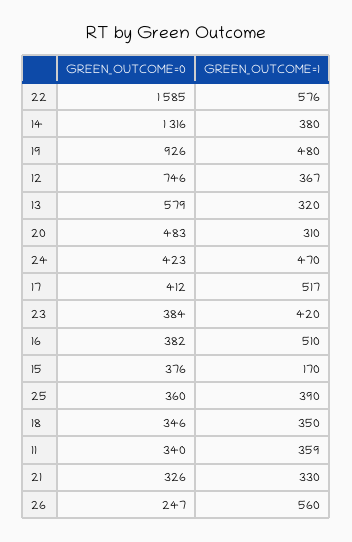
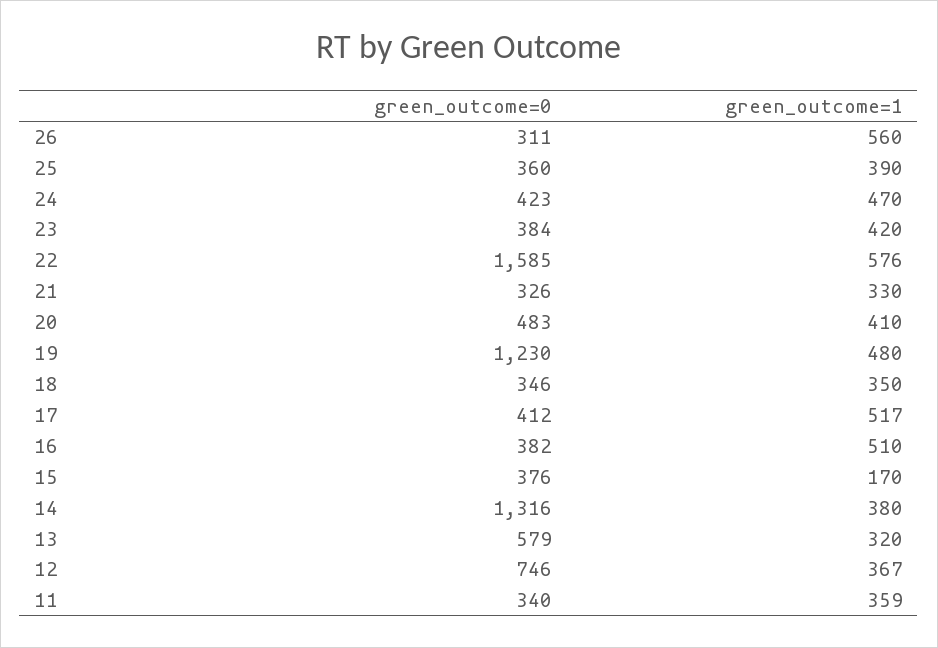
GREEN_OUTCOME=0, 19: 926 -> 1230
GREEN_OUTCOME=1, 20: 310 -> 410
GREEN_OUTCOME=0, 26: 247 -> 311

